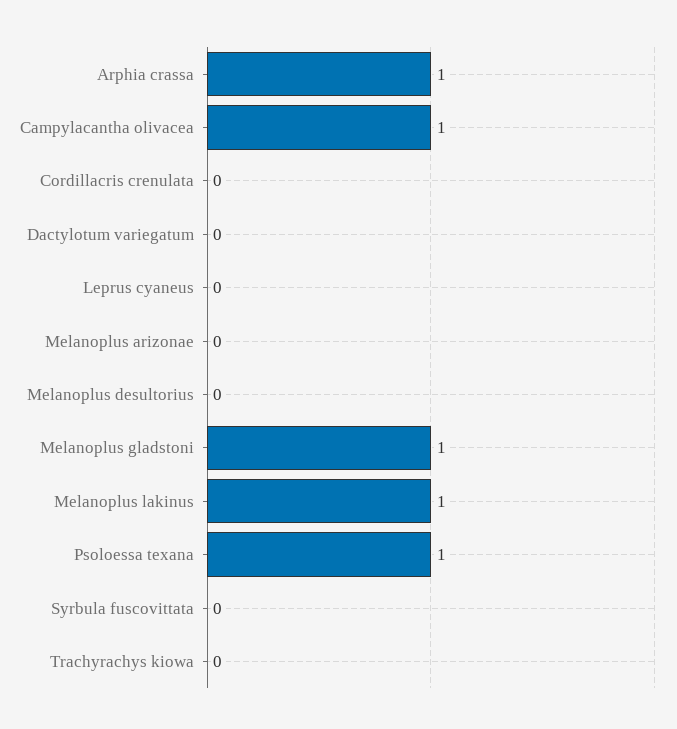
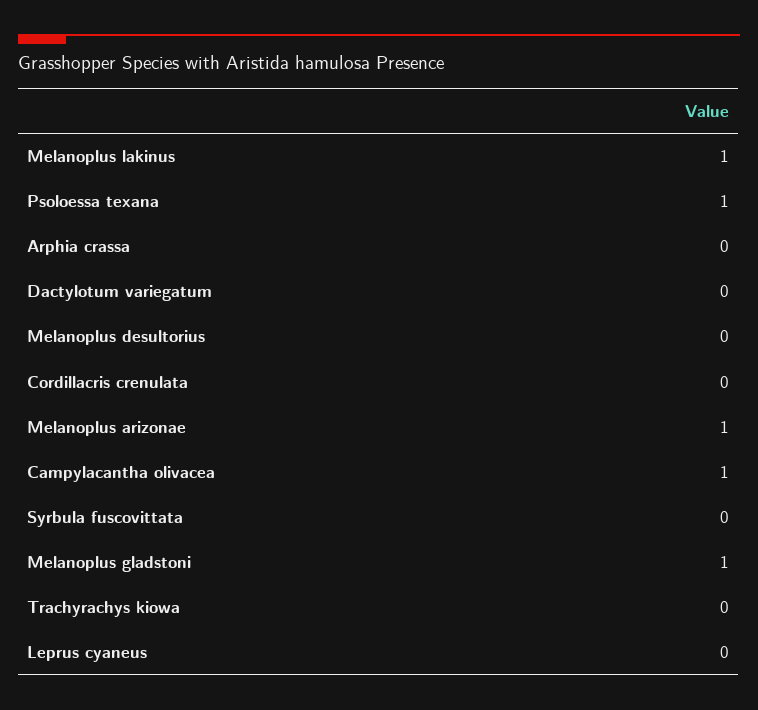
Arphia crassa: 1 -> 0
Melanoplus arizonae: 0 -> 1

